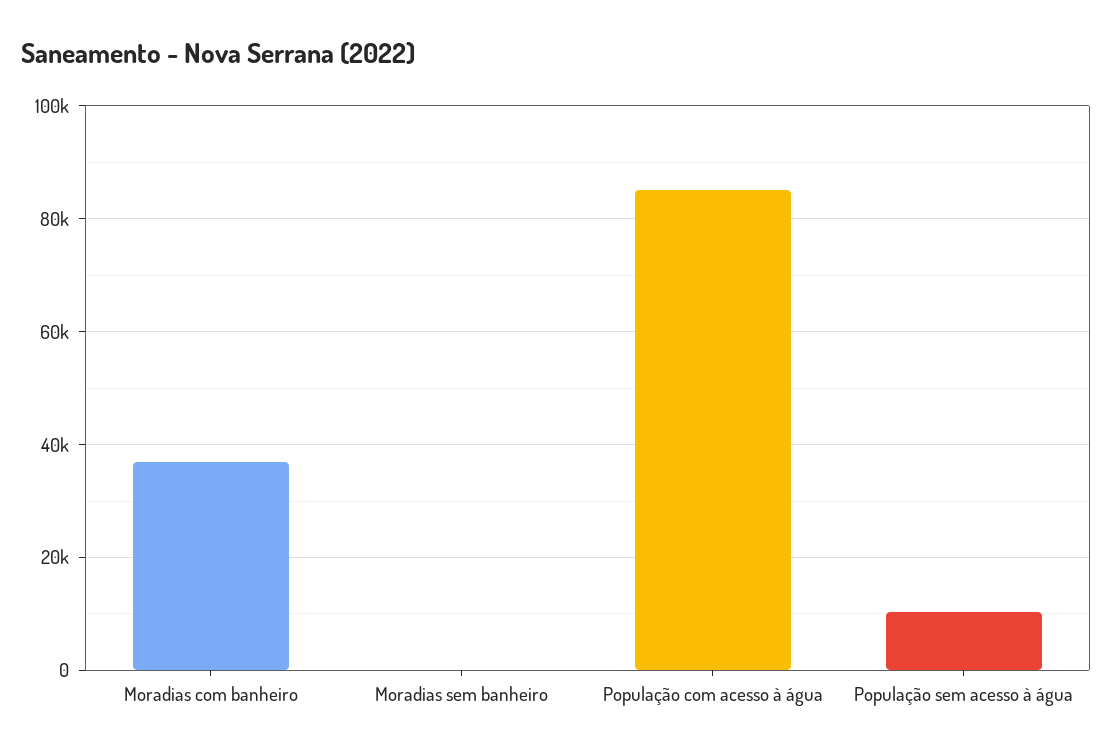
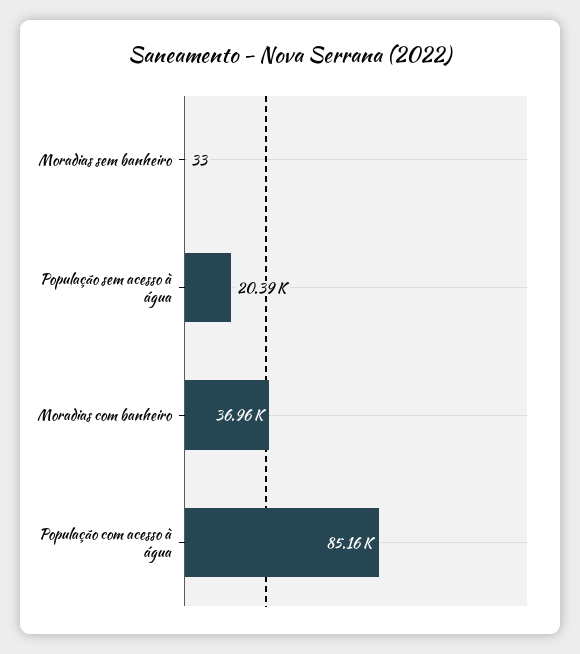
População sem acesso à água: 10000 -> 20390

